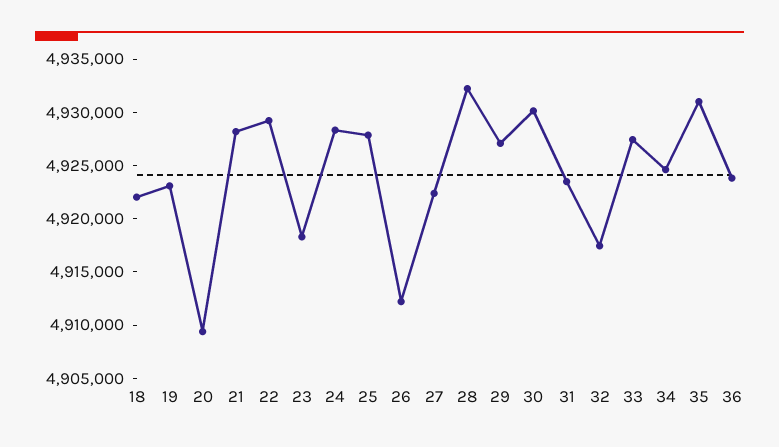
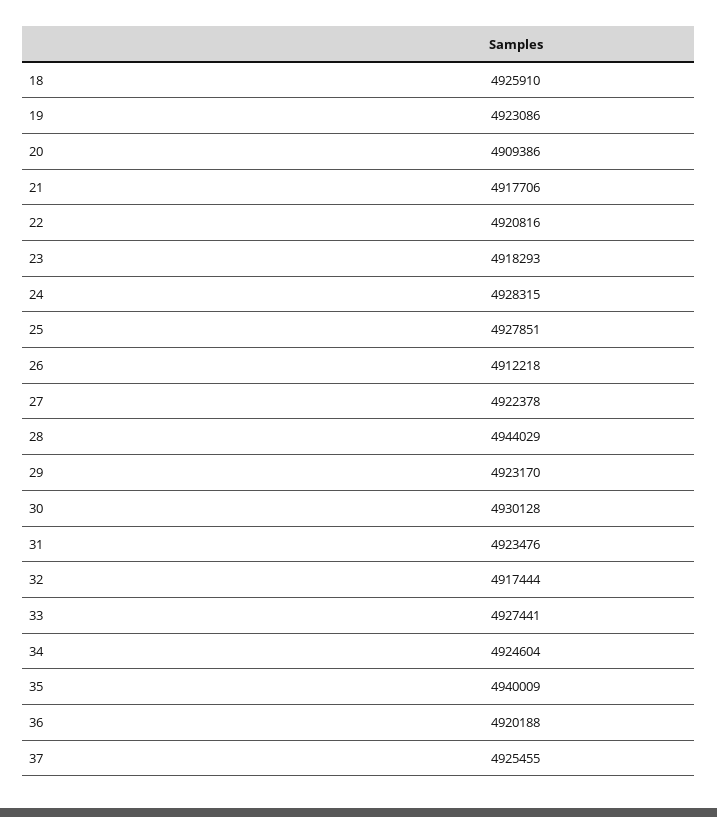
18: 4922000 -> 4925910
21: 4928000 -> 4917706
22: 4929000 -> 4920816
28: 4932000 -> 4944029
29: 4927000 -> 4923170
35: 4931000 -> 4940009
36: 4924000 -> 4920188
37: none -> 4925455

